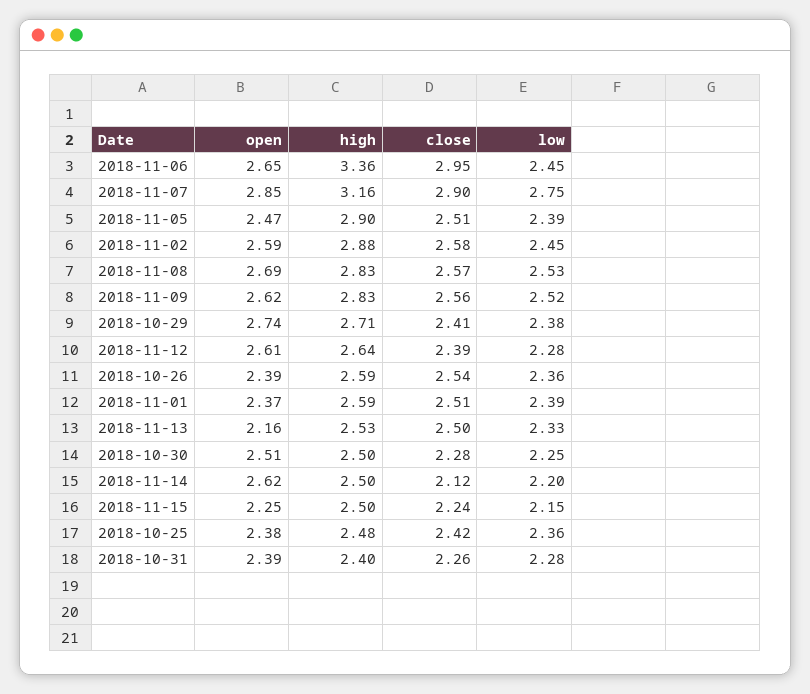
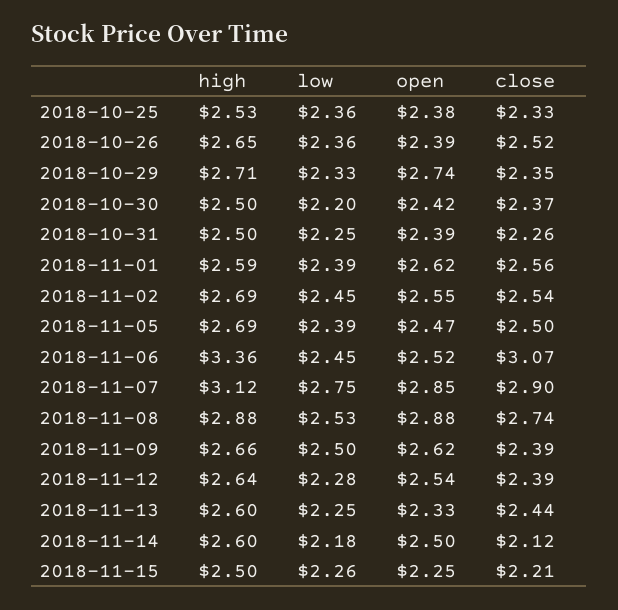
open, 2018-11-06: 2.65 -> 2.52
close, 2018-11-06: 2.95 -> 3.07
high, 2018-11-07: 3.16 -> 3.12
high, 2018-11-05: 2.9 -> 2.69
close, 2018-11-05: 2.51 -> 2.5
open, 2018-11-02: 2.59 -> 2.55
high, 2018-11-02: 2.88 -> 2.69
close, 2018-11-02: 2.58 -> 2.54
open, 2018-11-08: 2.69 -> 2.88
high, 2018-11-08: 2.83 -> 2.88
close, 2018-11-08: 2.57 -> 2.74
high, 2018-11-09: 2.83 -> 2.66
close, 2018-11-09: 2.56 -> 2.39
low, 2018-11-09: 2.52 -> 2.5
close, 2018-10-29: 2.41 -> 2.35
low, 2018-10-29: 2.38 -> 2.33
open, 2018-11-12: 2.61 -> 2.54
high, 2018-10-26: 2.59 -> 2.65
close, 2018-10-26: 2.54 -> 2.52
open, 2018-11-01: 2.37 -> 2.62
close, 2018-11-01: 2.51 -> 2.56
open, 2018-11-13: 2.16 -> 2.33
high, 2018-11-13: 2.53 -> 2.6
close, 2018-11-13: 2.5 -> 2.44
low, 2018-11-13: 2.33 -> 2.25
open, 2018-10-30: 2.51 -> 2.42
close, 2018-10-30: 2.28 -> 2.37
low, 2018-10-30: 2.25 -> 2.2
open, 2018-11-14: 2.62 -> 2.5
high, 2018-11-14: 2.5 -> 2.6
low, 2018-11-14: 2.2 -> 2.18
close, 2018-11-15: 2.24 -> 2.21
low, 2018-11-15: 2.15 -> 2.26
high, 2018-10-25: 2.48 -> 2.53
close, 2018-10-25: 2.42 -> 2.33
high, 2018-10-31: 2.4 -> 2.5
low, 2018-10-31: 2.28 -> 2.25

